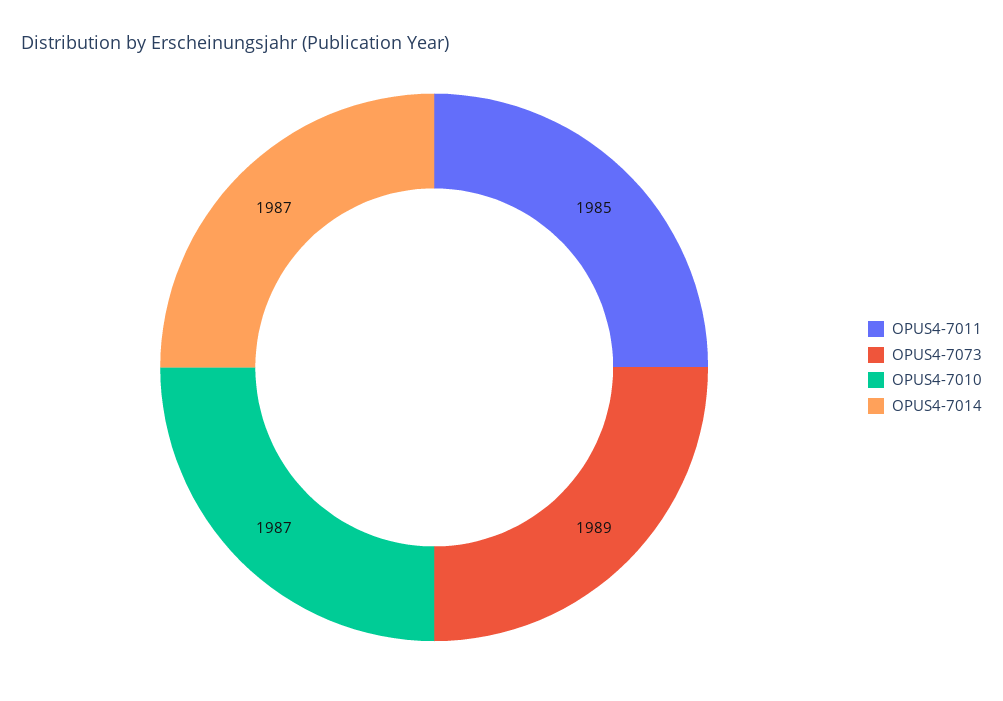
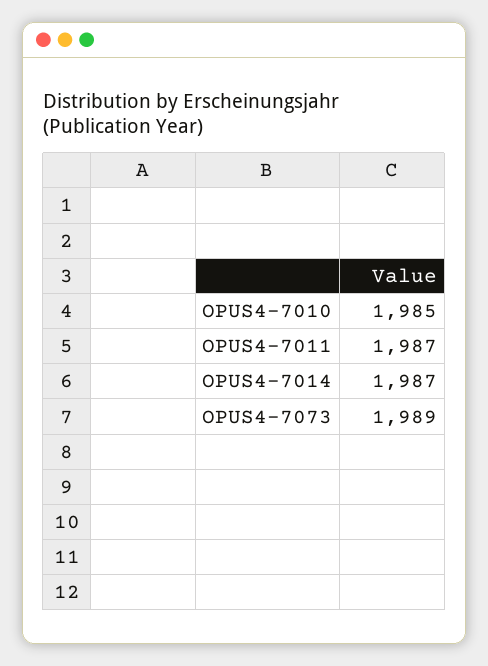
OPUS4-7011: 1985 -> 1987
OPUS4-7010: 1987 -> 1985

